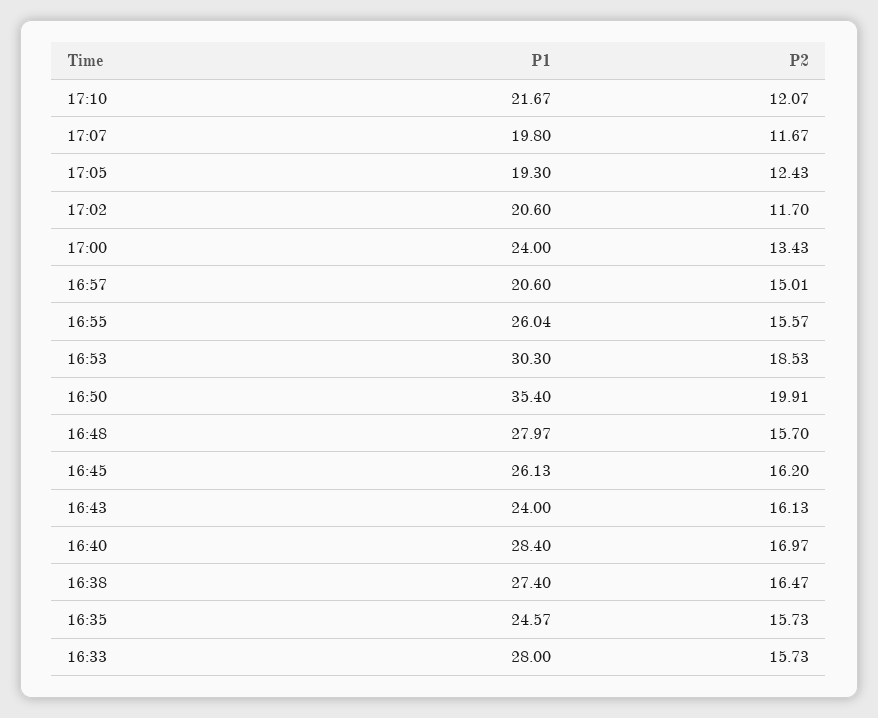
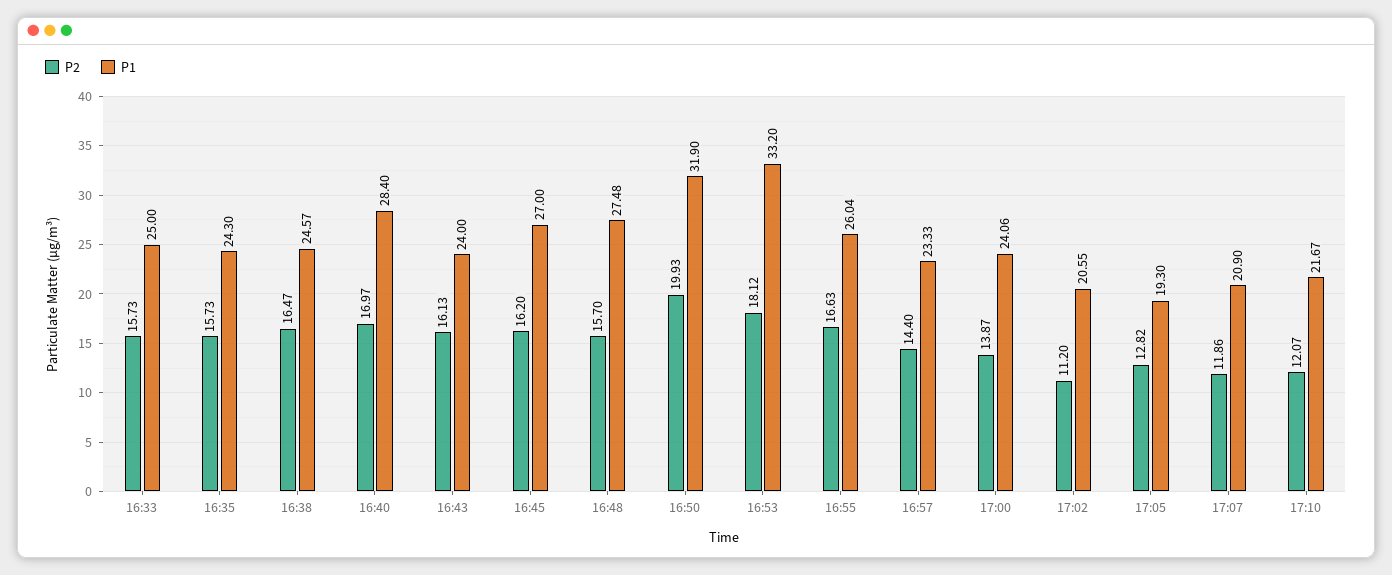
P1, 17:07: 19.8 -> 20.9
P2, 17:07: 11.67 -> 11.86
P2, 17:05: 12.43 -> 12.82
P1, 17:02: 20.6 -> 20.55
P2, 17:02: 11.7 -> 11.2
P1, 17:00: 24 -> 24.06
P2, 17:00: 13.43 -> 13.87
P1, 16:57: 20.6 -> 23.33
P2, 16:57: 15.01 -> 14.4
P2, 16:55: 15.57 -> 16.63
P1, 16:53: 30.3 -> 33.2
P2, 16:53: 18.53 -> 18.12
P1, 16:50: 35.4 -> 31.9
P2, 16:50: 19.91 -> 19.93
P1, 16:48: 27.97 -> 27.48
P1, 16:45: 26.13 -> 27
P1, 16:38: 27.4 -> 24.57
P1, 16:35: 24.57 -> 24.3
P1, 16:33: 28 -> 25

